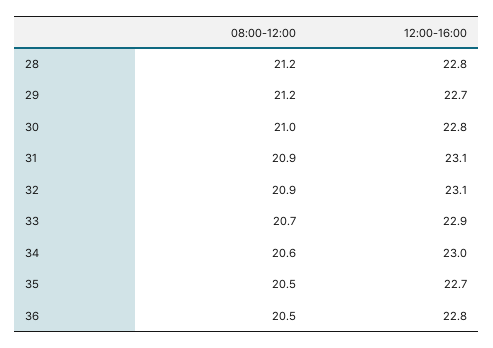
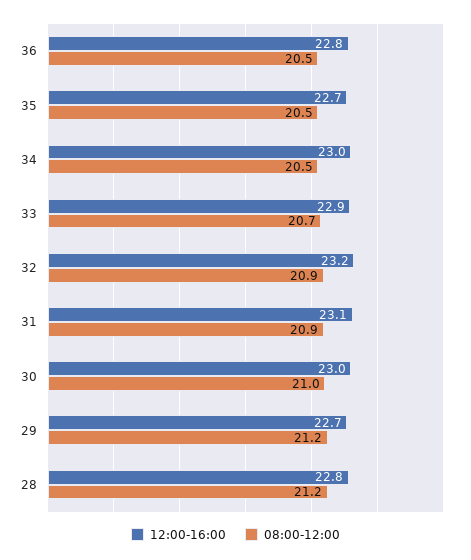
12:00-16:00, 30: 22.8 -> 23
12:00-16:00, 32: 23.1 -> 23.2
08:00-12:00, 34: 20.6 -> 20.5

